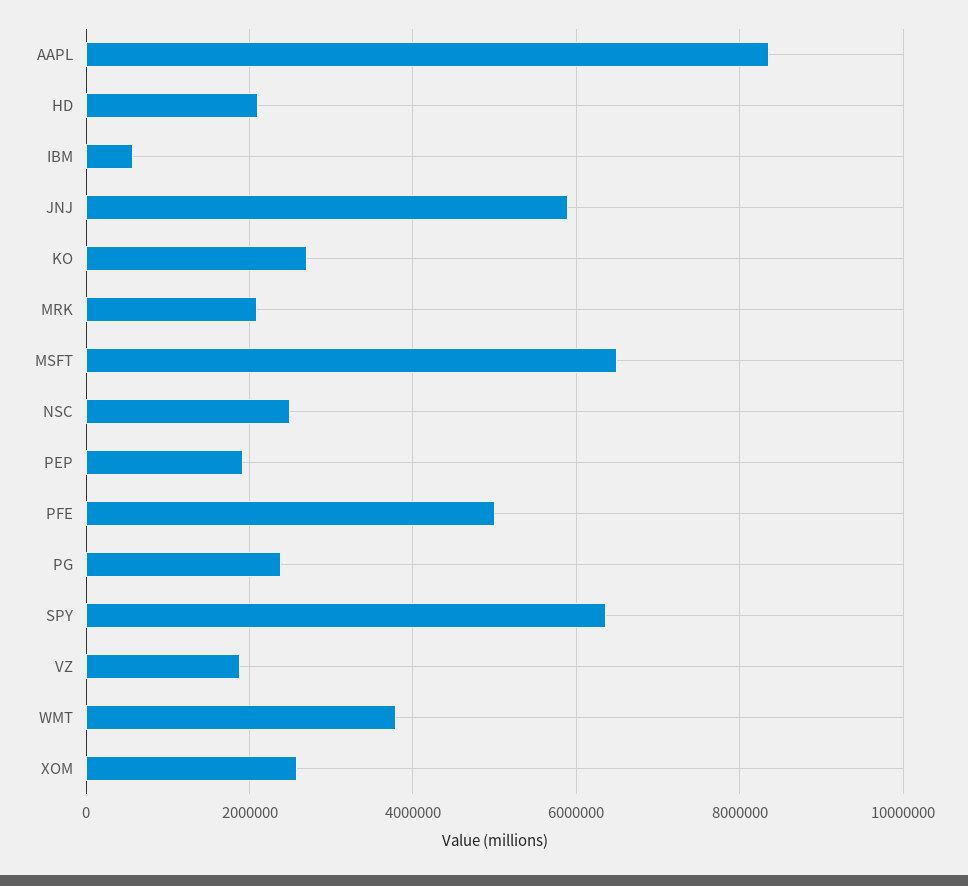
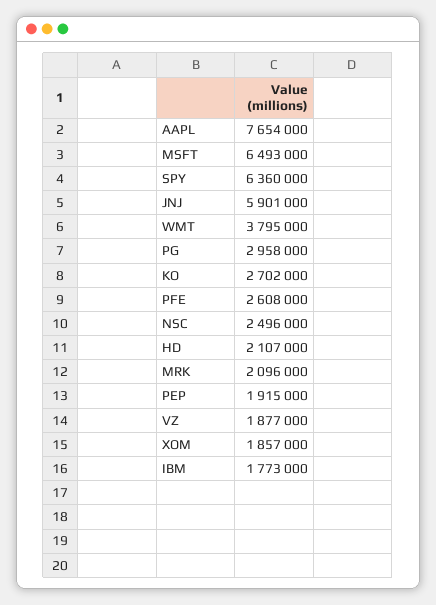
AAPL: 8400000 -> 7654000
IBM: 600000 -> 1773000
PFE: 5000000 -> 2608000
PG: 2400000 -> 2958000
XOM: 2600000 -> 1857000

